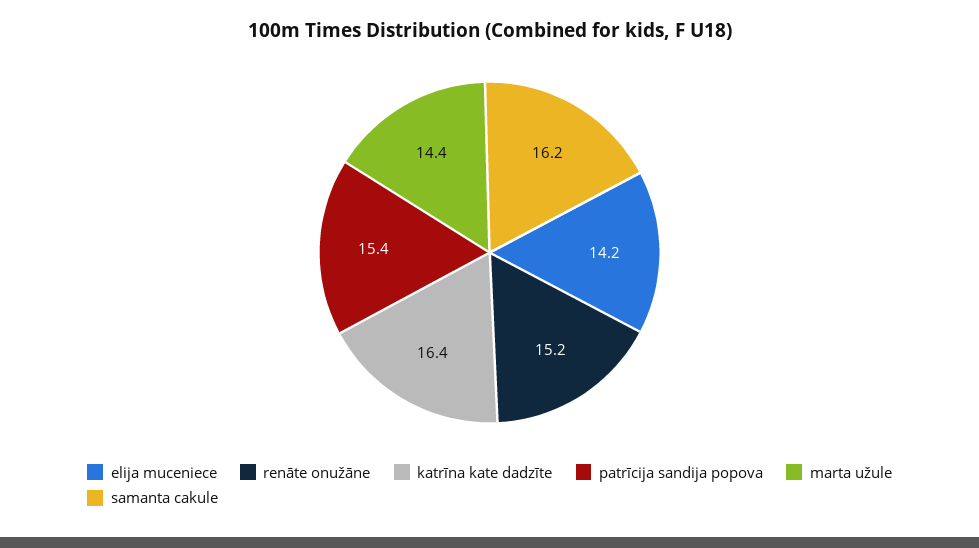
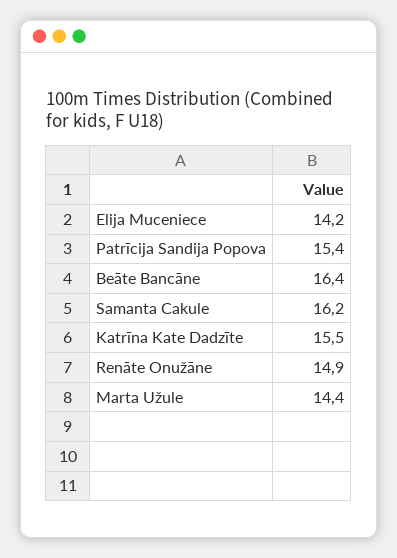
renāte onužāne: 15.2 -> 14.9
katrīna kate dadzīte: 16.4 -> 15.5
Beāte Bancāne: none -> 16.4

